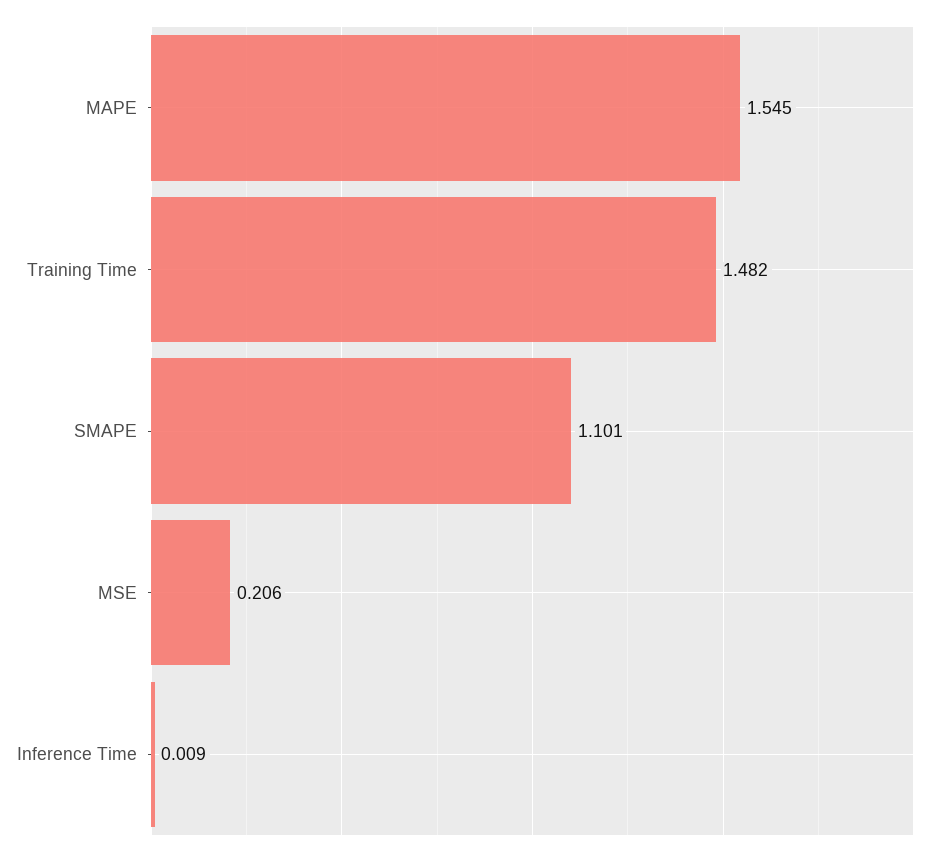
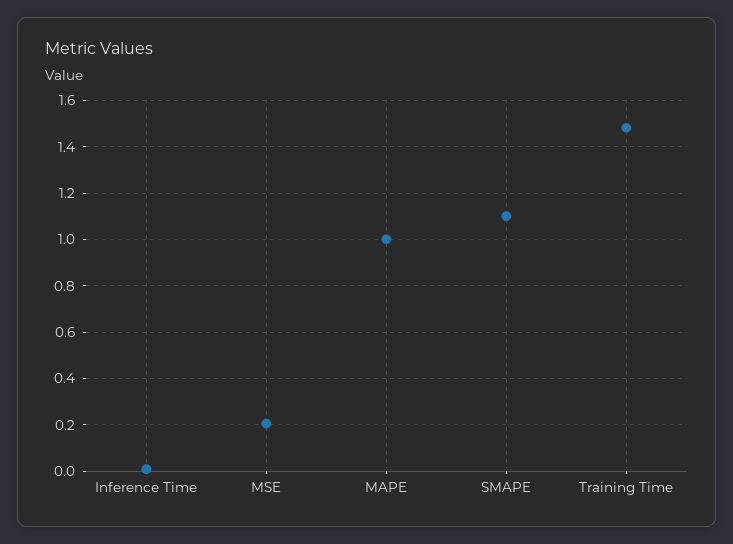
MAPE: 1.545 -> 1

